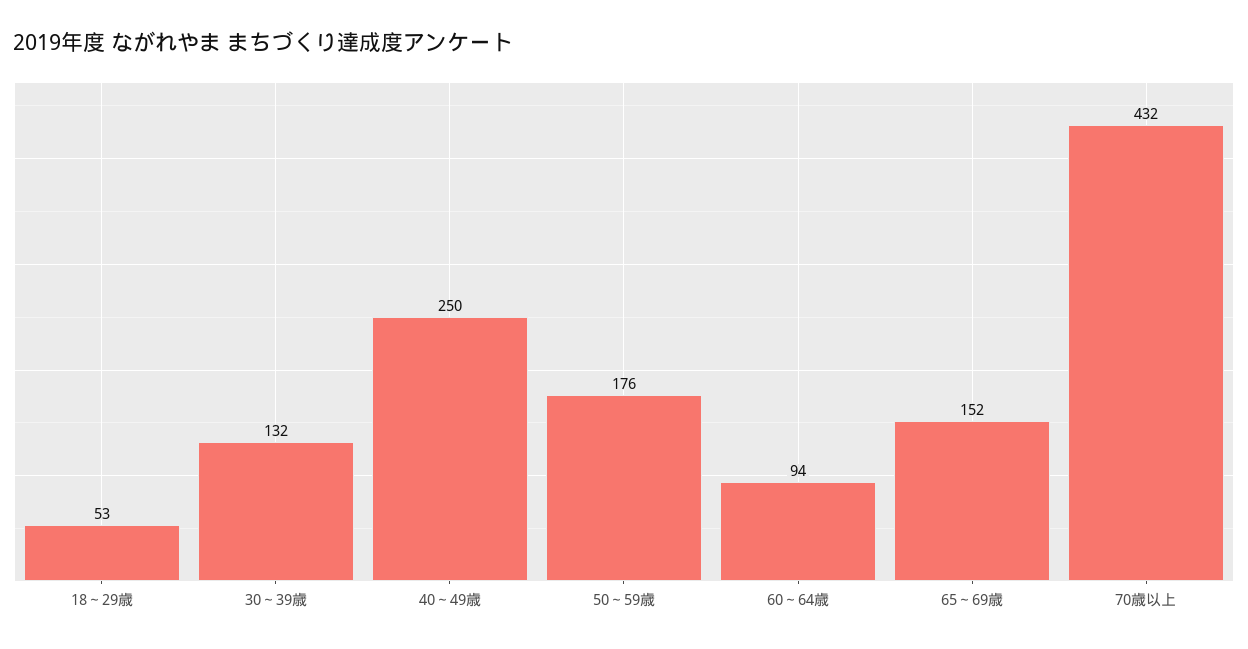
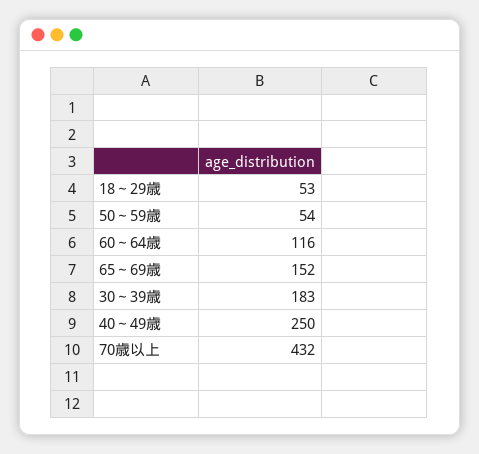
30～39歳: 132 -> 183
50～59歳: 176 -> 54
60～64歳: 94 -> 116

